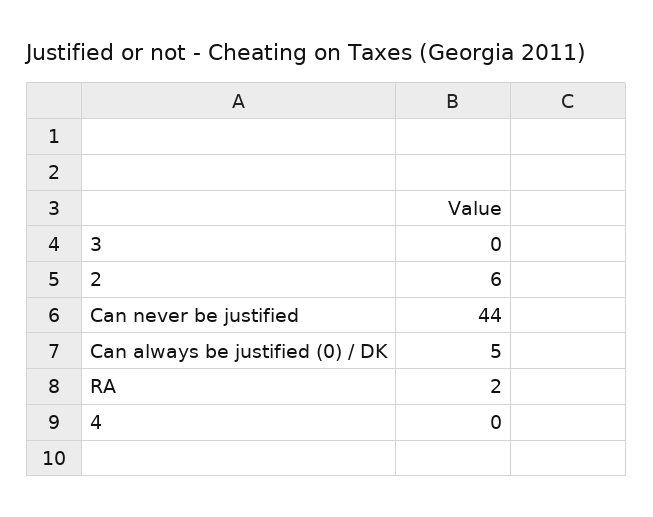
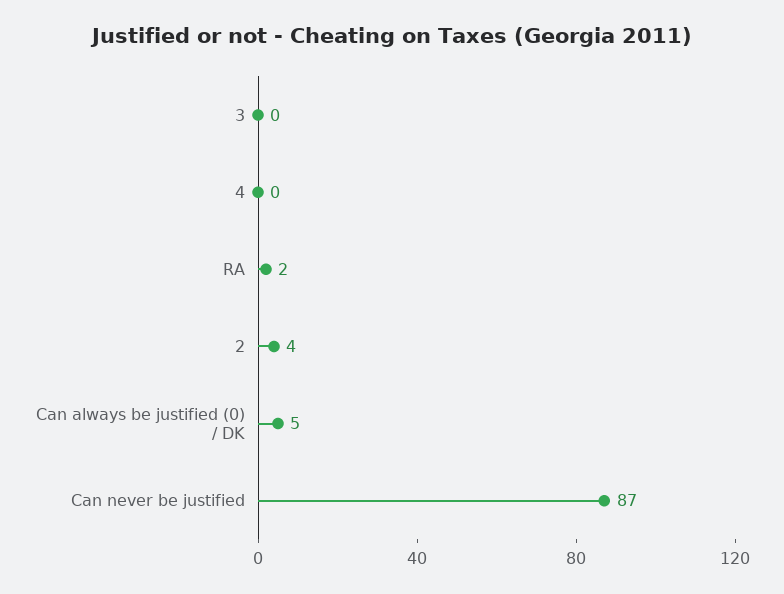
2: 6 -> 4
Can never be justified: 44 -> 87

